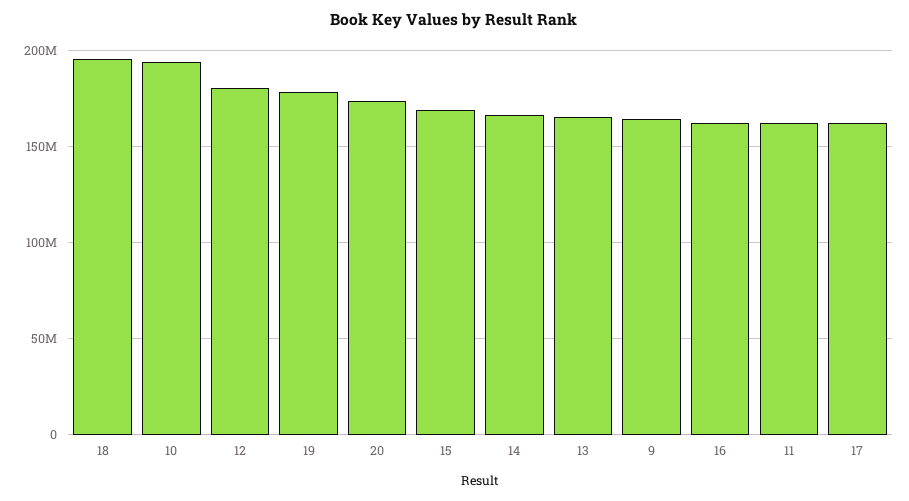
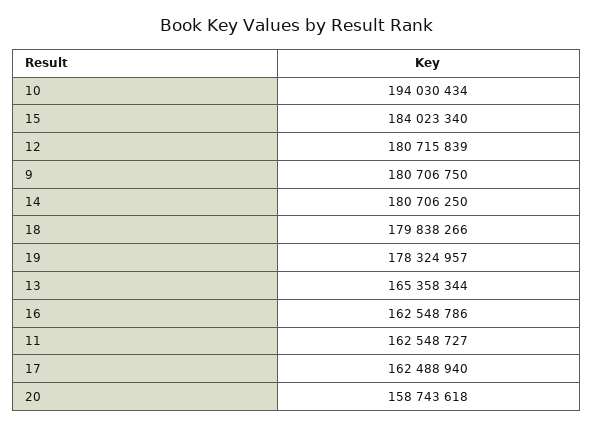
18: 195000000 -> 179838266
20: 175000000 -> 158743618
15: 170000000 -> 184023340
14: 165000000 -> 180706250
9: 165000000 -> 180706750

